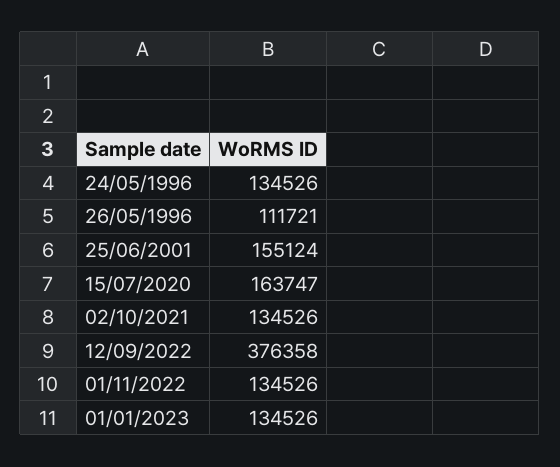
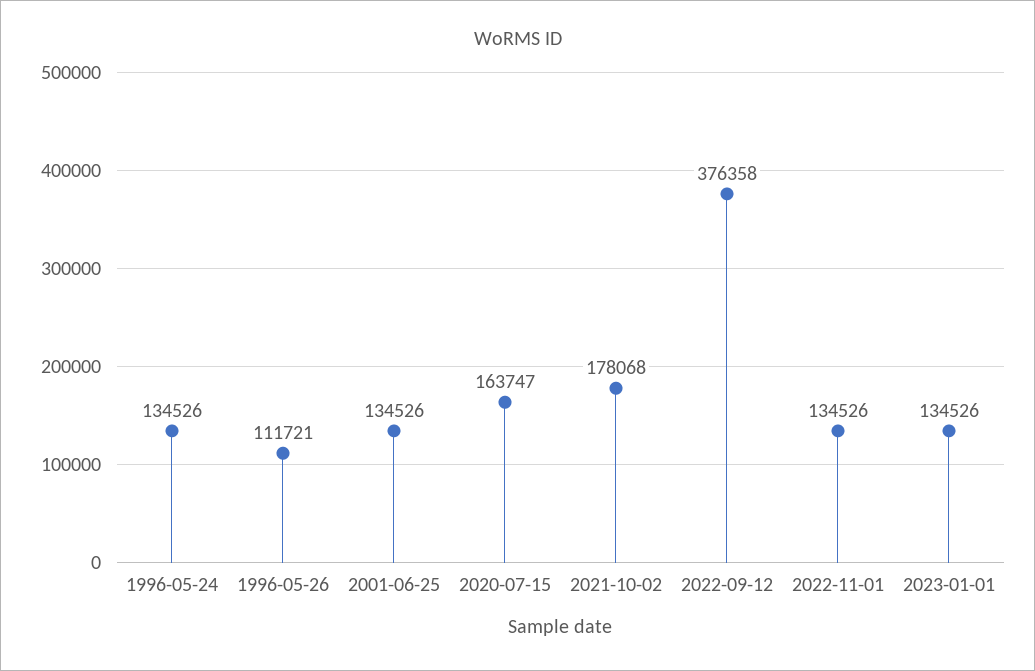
25/06/2001: 155124 -> 134526
02/10/2021: 134526 -> 178068

